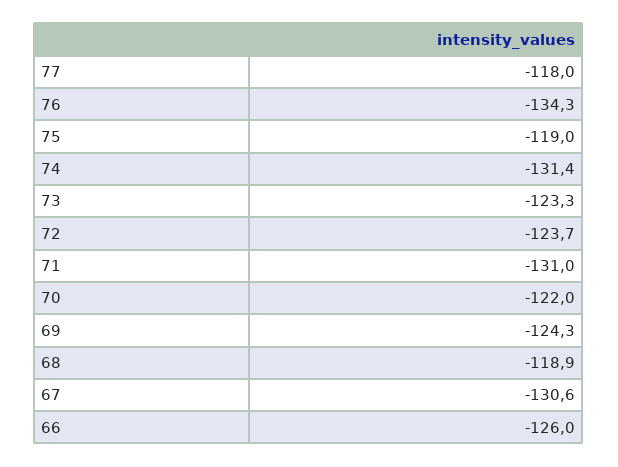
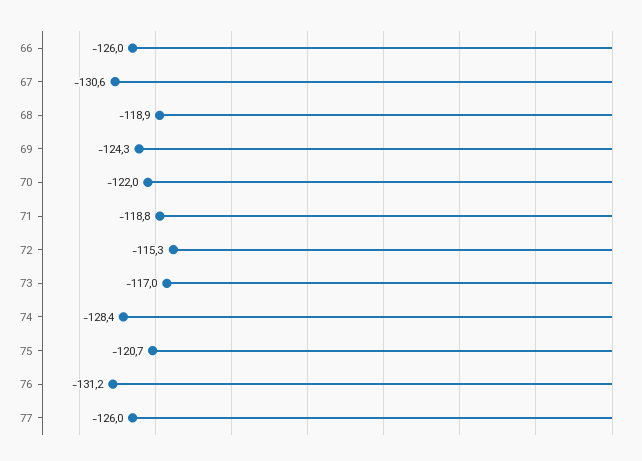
77: -118 -> -126
76: -134.3 -> -131.2
75: -119 -> -120.7
74: -131.4 -> -128.4
73: -123.3 -> -117
72: -123.7 -> -115.3
71: -131 -> -118.8

